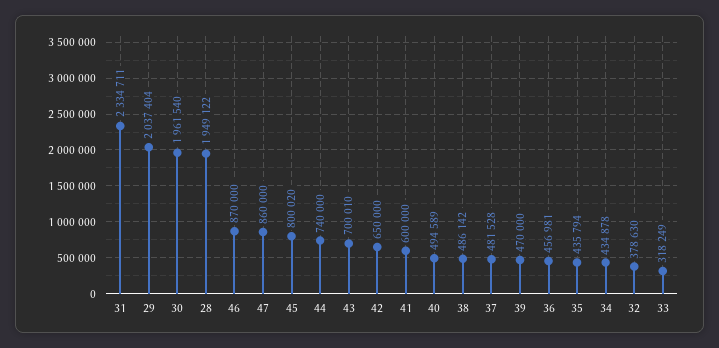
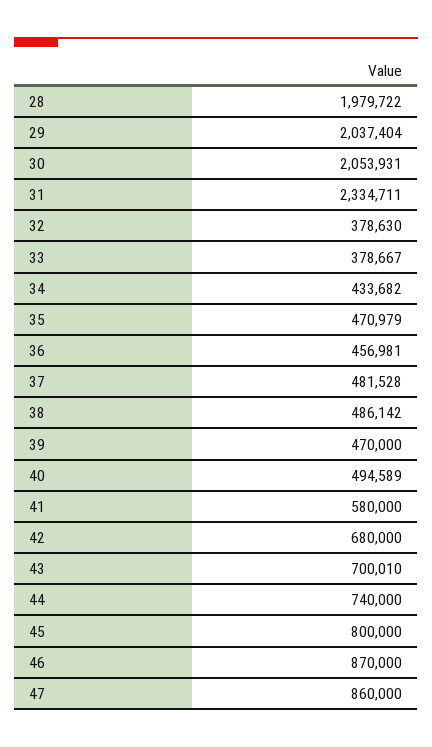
30: 1961540 -> 2053931
28: 1949122 -> 1979722
45: 800020 -> 800000
42: 650000 -> 680000
41: 600000 -> 580000
35: 435794 -> 470979
34: 434878 -> 433682
33: 318249 -> 378667

